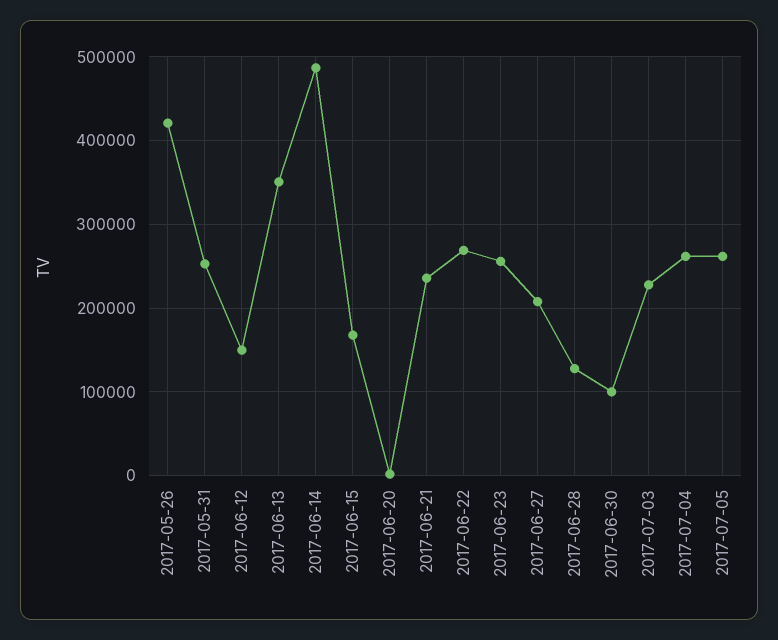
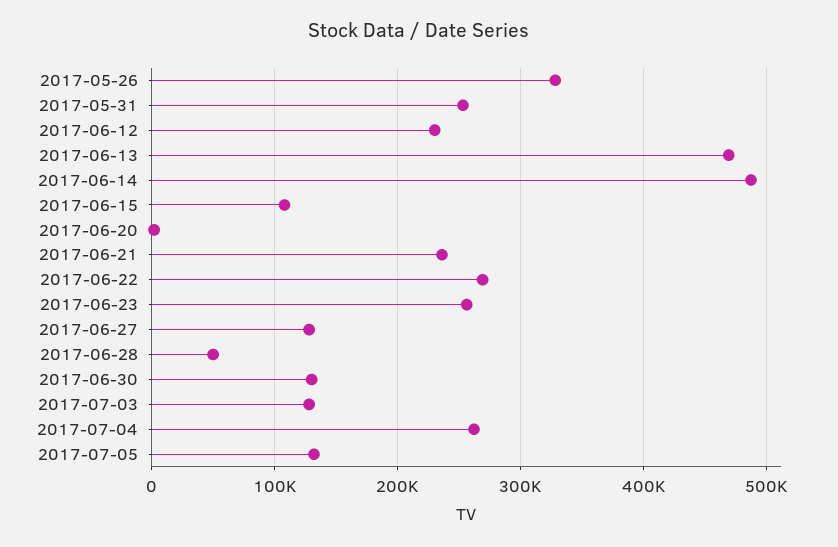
2017-05-26: 420000 -> 330000
2017-06-12: 150000 -> 230000
2017-06-13: 350000 -> 470000
2017-06-15: 170000 -> 110000
2017-06-27: 210000 -> 130000
2017-06-28: 130000 -> 50000
2017-06-30: 100000 -> 130000
2017-07-03: 230000 -> 130000
2017-07-05: 260000 -> 130000

